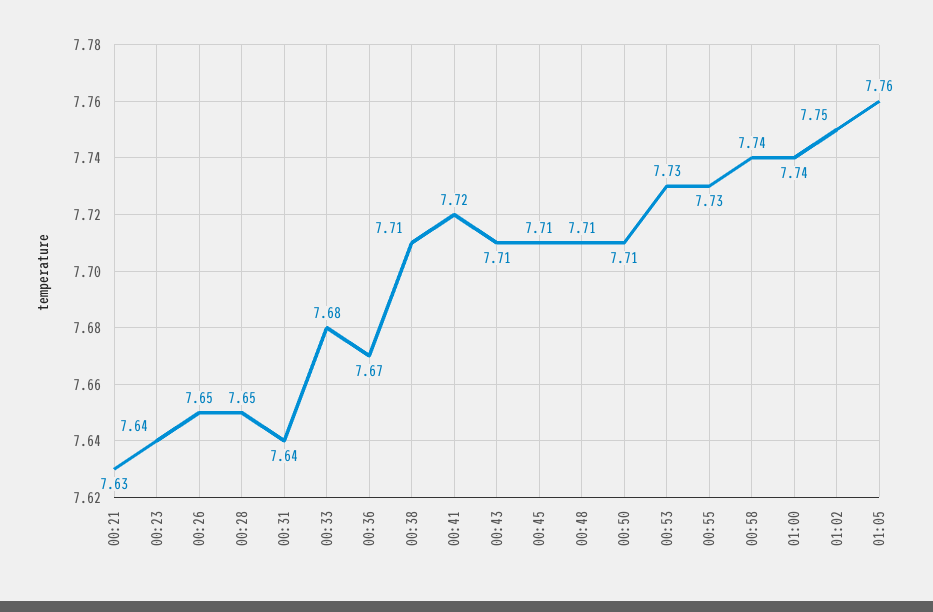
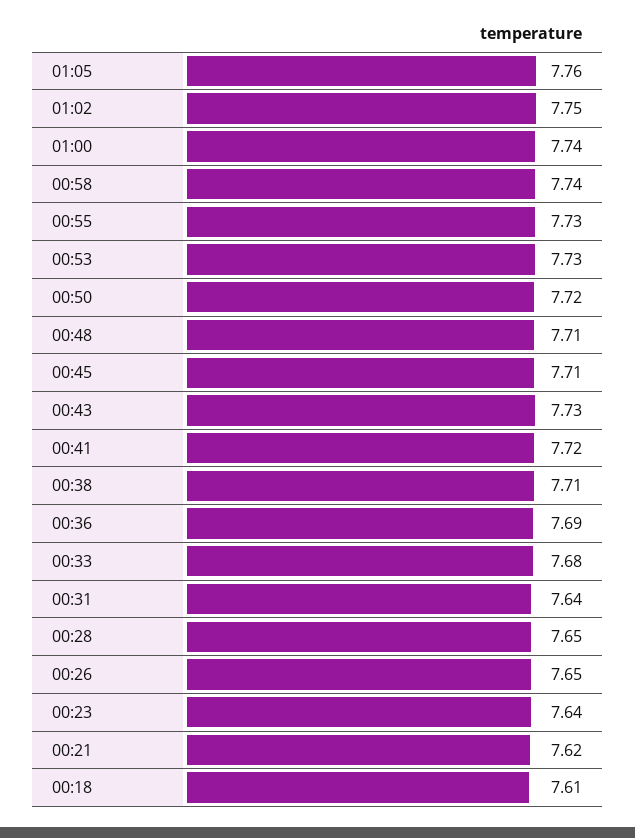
00:21: 7.63 -> 7.62
00:36: 7.67 -> 7.69
00:43: 7.71 -> 7.73
00:50: 7.71 -> 7.72
00:18: none -> 7.61

